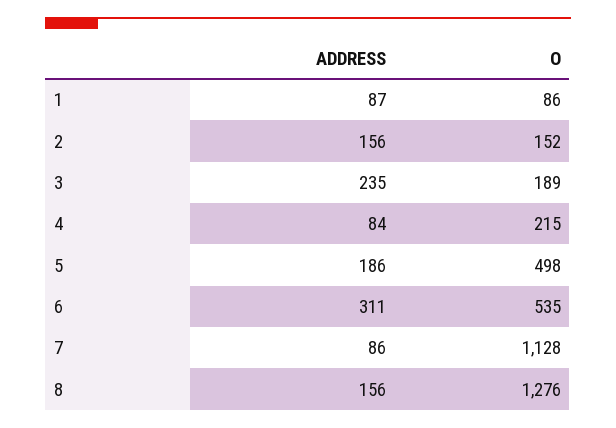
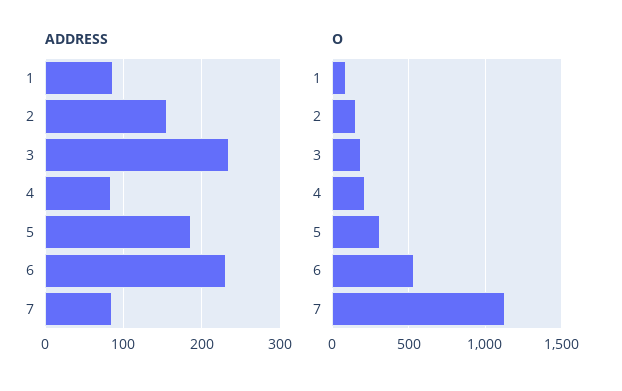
O, 5: 498 -> 300
ADDRESS, 6: 311 -> 230
ADDRESS, 8: 156 -> none
O, 8: 1276 -> none

